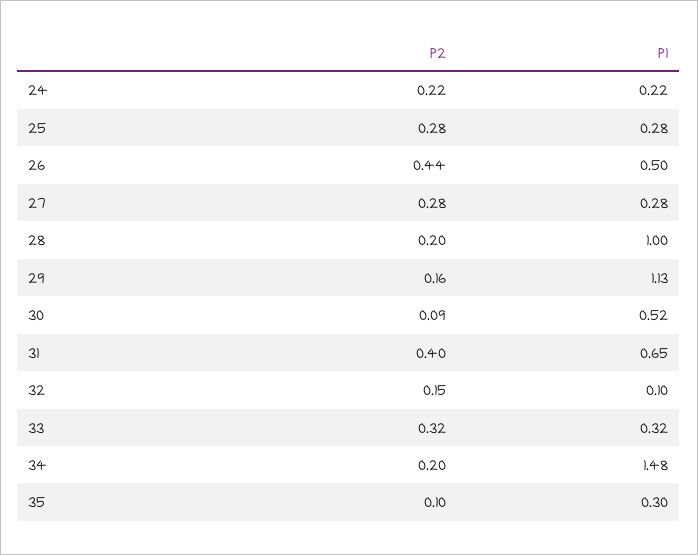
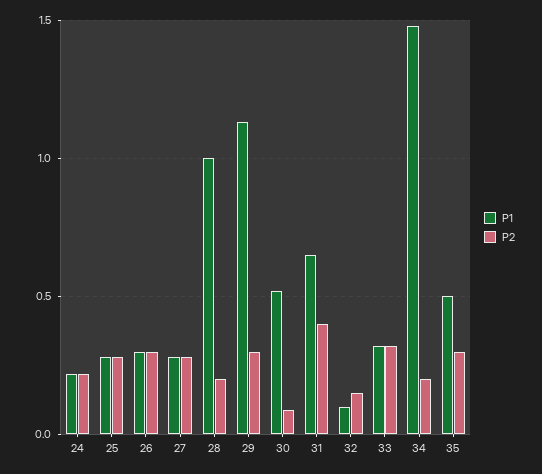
P2, 26: 0.44 -> 0.3
P1, 26: 0.5 -> 0.3
P2, 29: 0.16 -> 0.3
P2, 35: 0.1 -> 0.3
P1, 35: 0.3 -> 0.5

